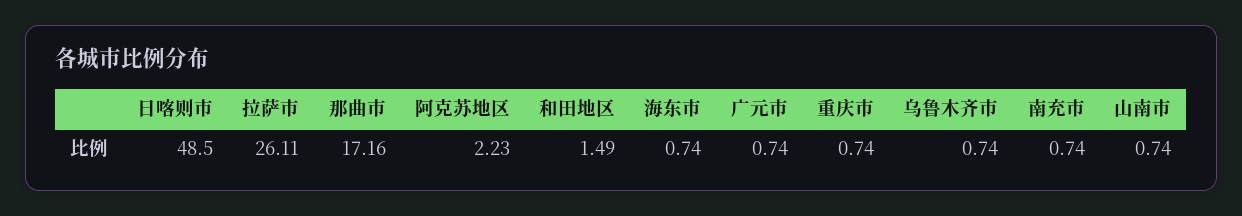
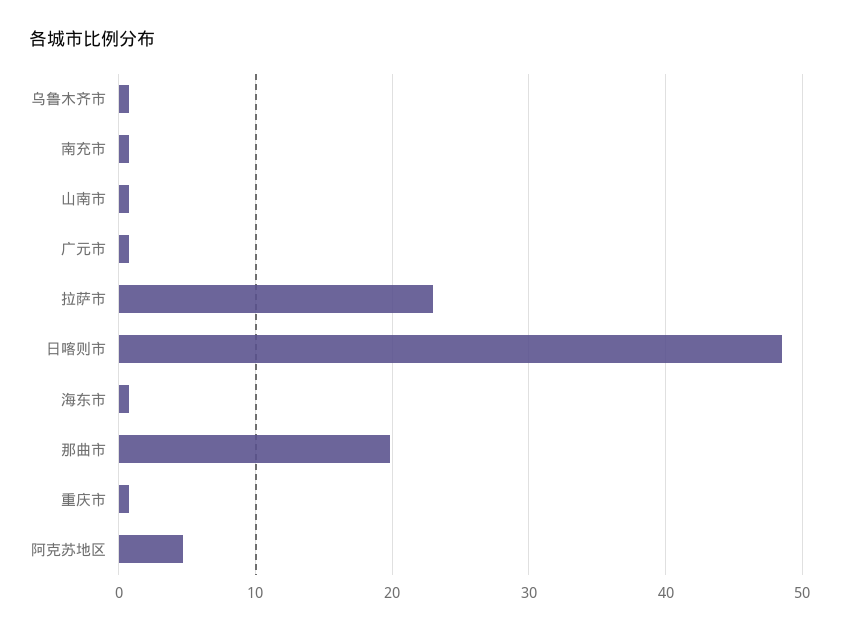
拉萨市: 26.11 -> 23
那曲市: 17.16 -> 20
阿克苏地区: 2.23 -> 5
和田地区: 1.49 -> none

